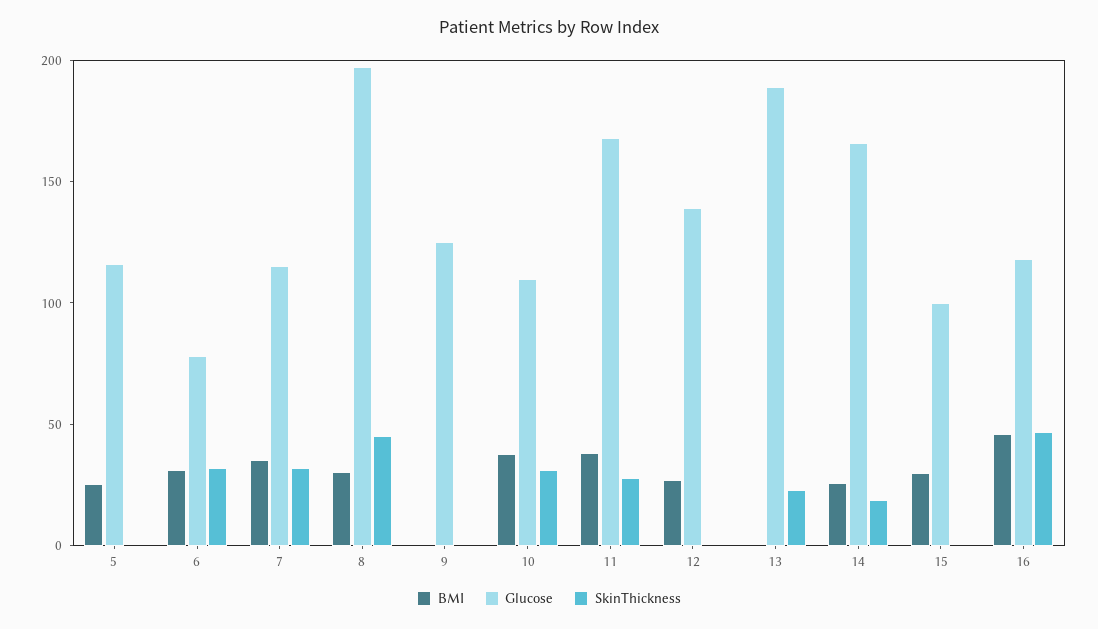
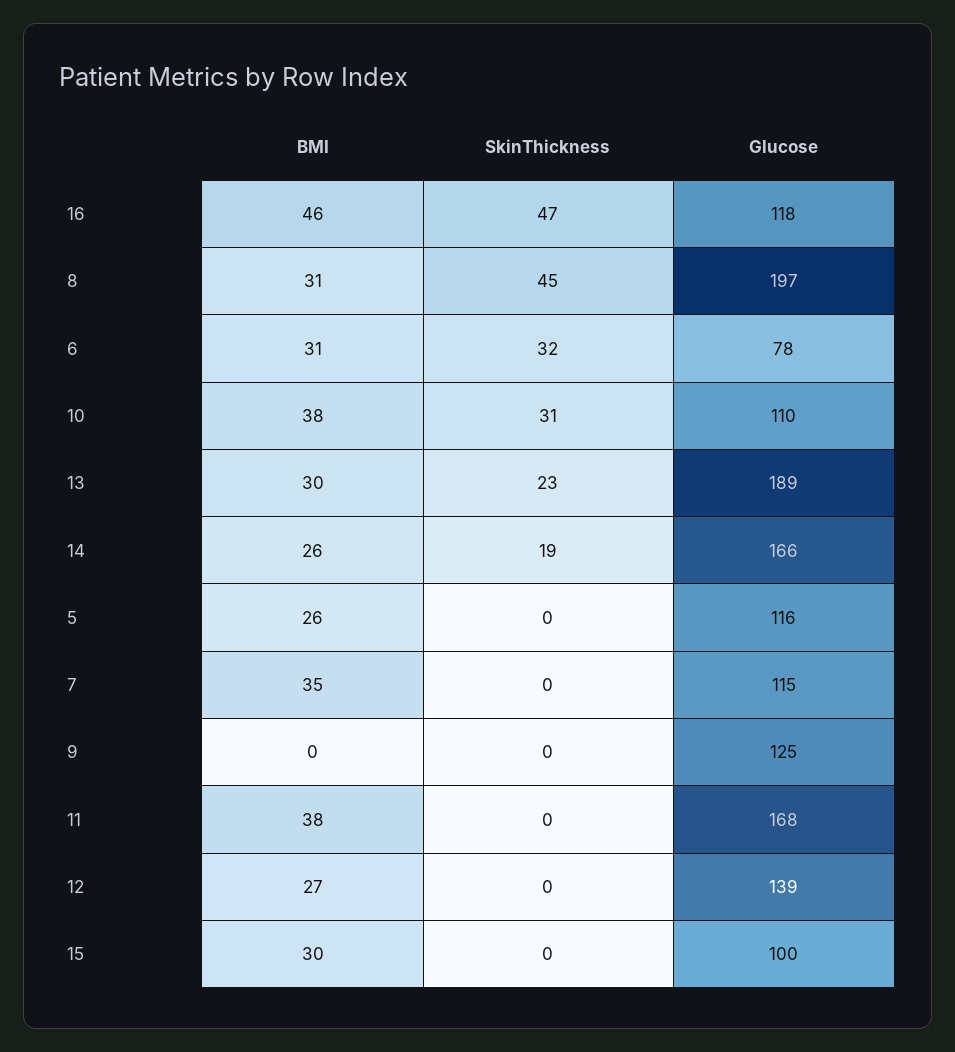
SkinThickness, 7: 30 -> 0
SkinThickness, 11: 30 -> 0
BMI, 13: 0 -> 30

